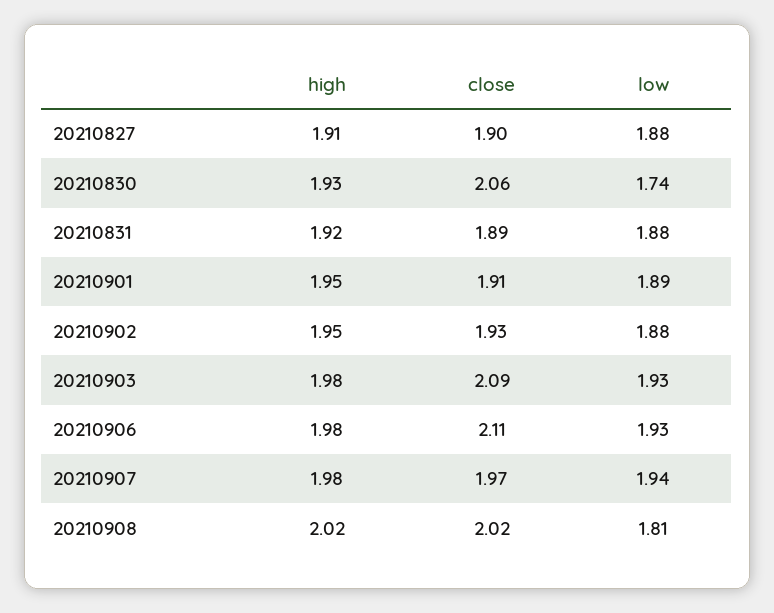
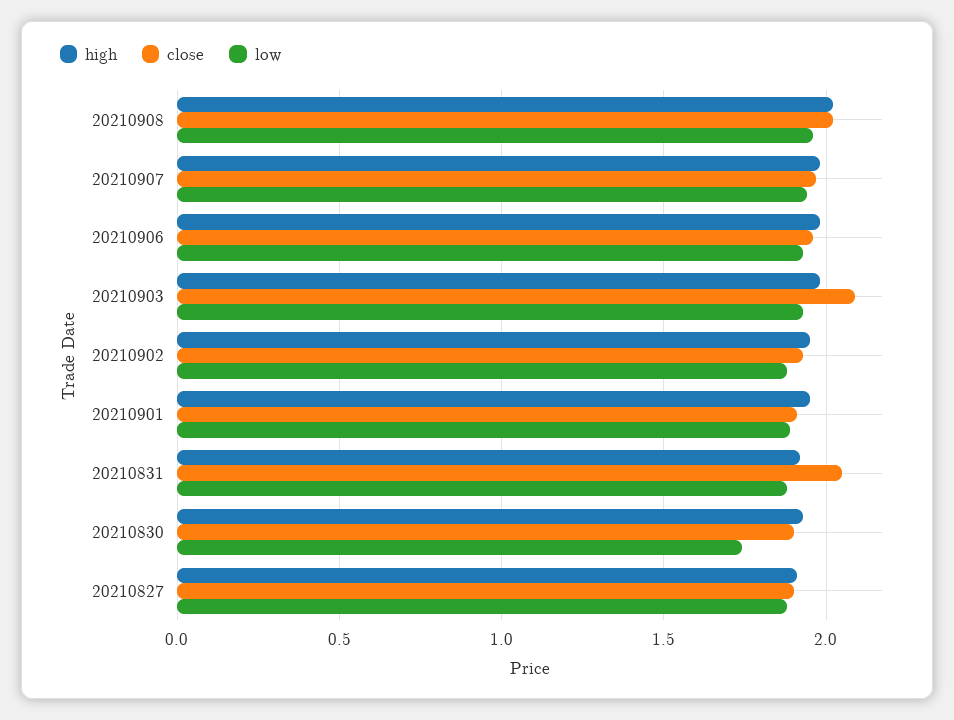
close, 20210830: 2.06 -> 1.9
close, 20210831: 1.89 -> 2.05
close, 20210906: 2.11 -> 1.95
low, 20210908: 1.81 -> 1.95

